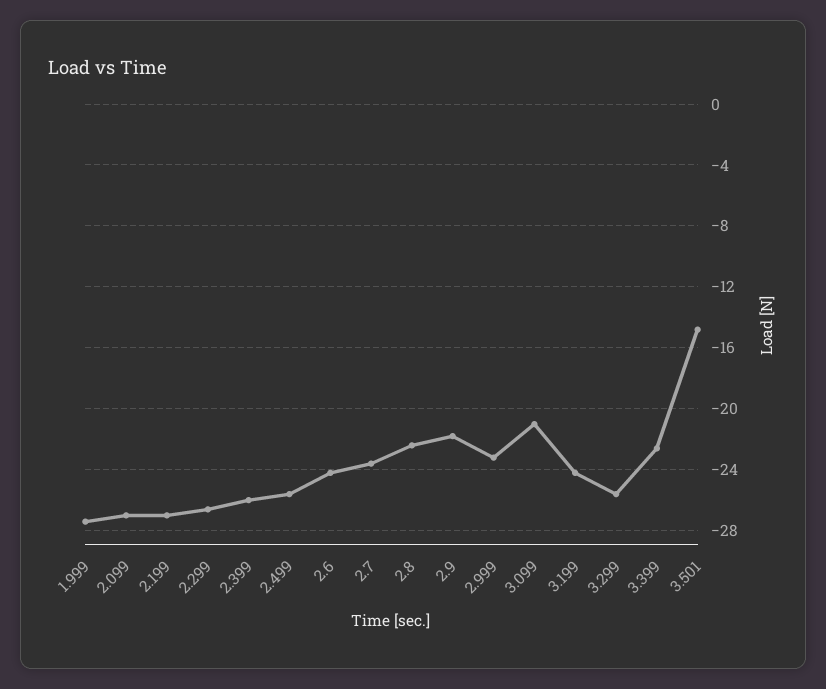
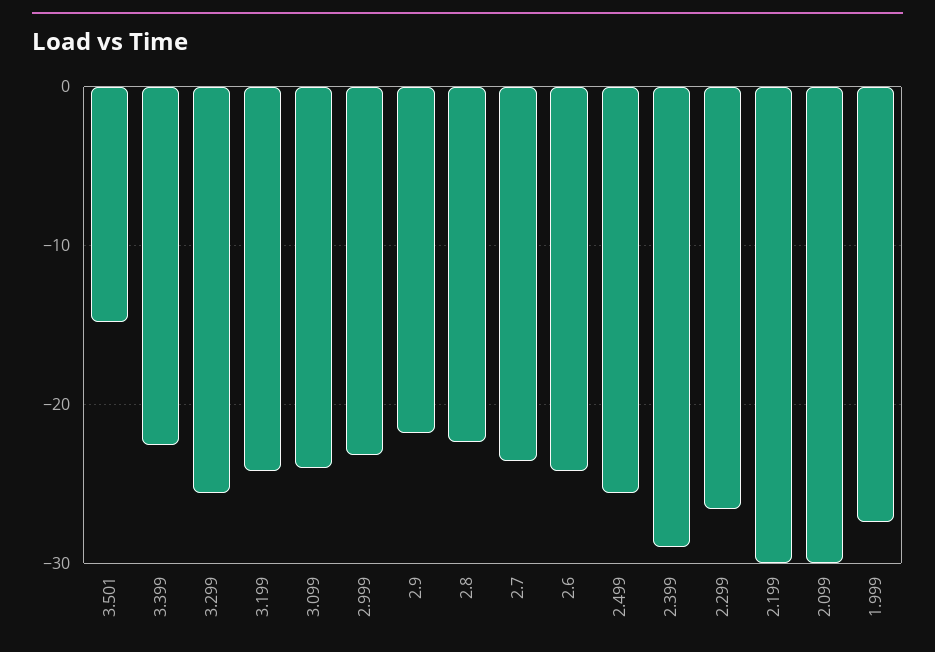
2.099: -27 -> -30
2.199: -27 -> -30
2.399: -26 -> -29
3.099: -21 -> -24

